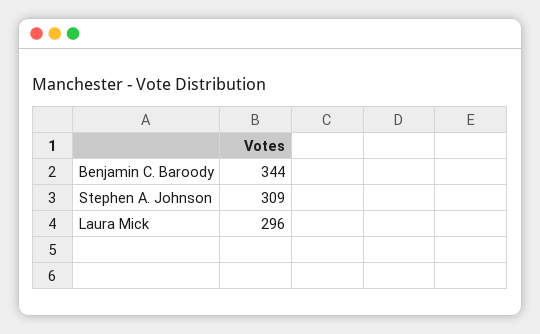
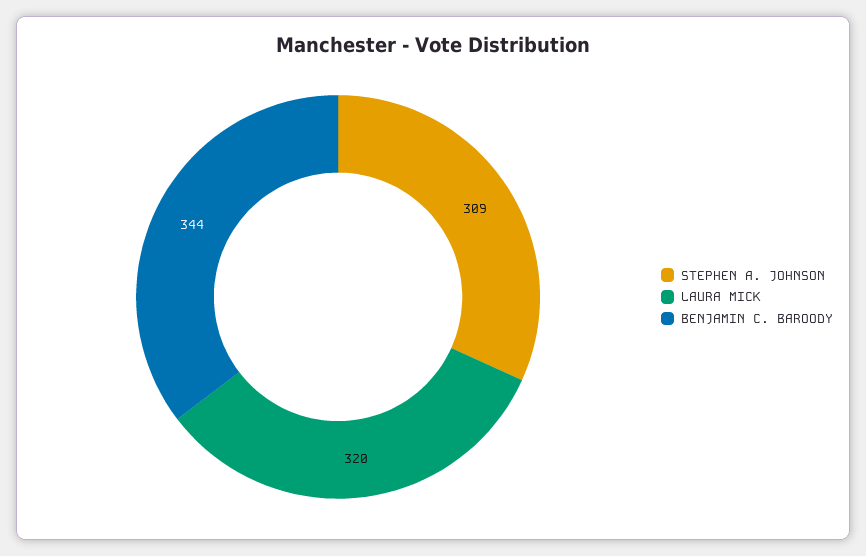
Laura Mick: 296 -> 320

